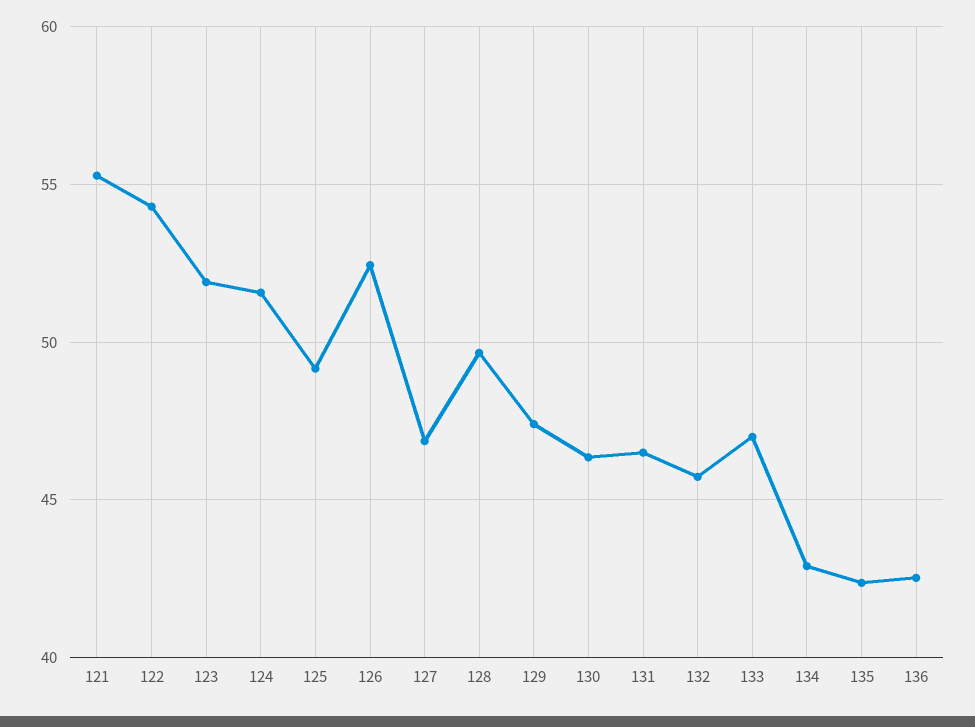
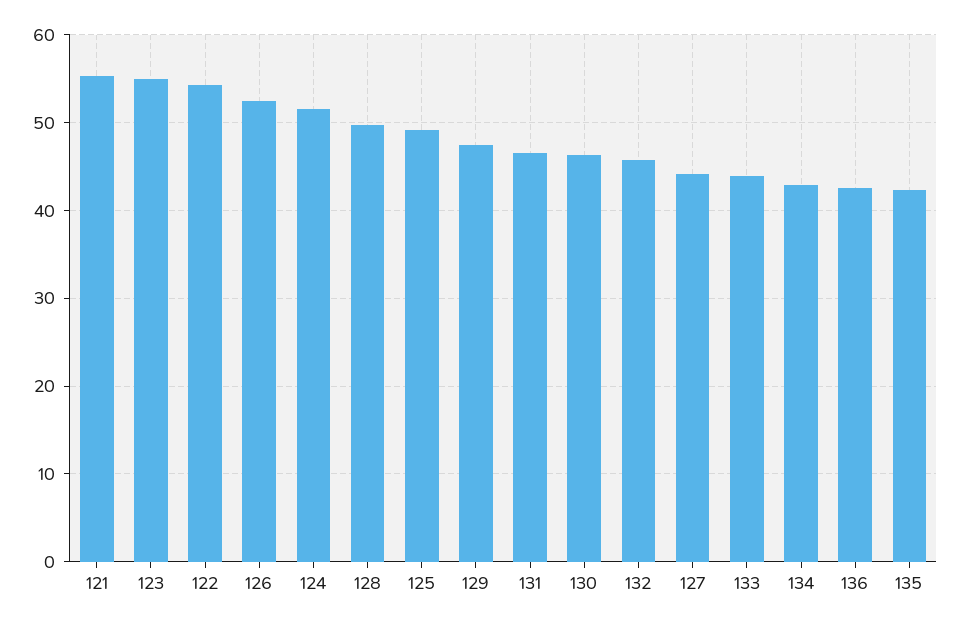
123: 52 -> 55
127: 47 -> 44
133: 47 -> 44

